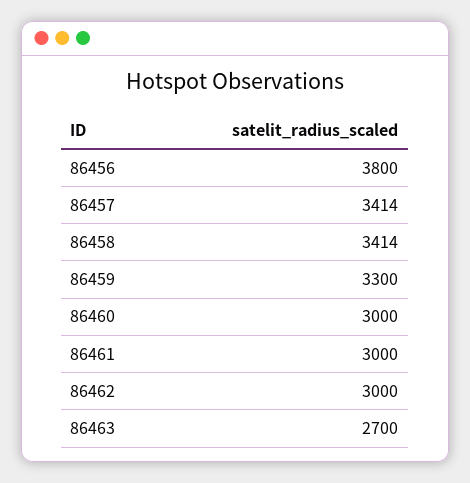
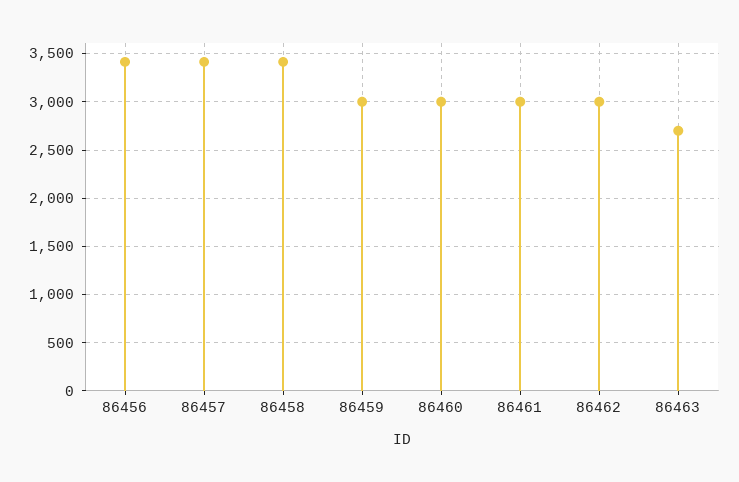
86456: 3800 -> 3400
86459: 3300 -> 3000

